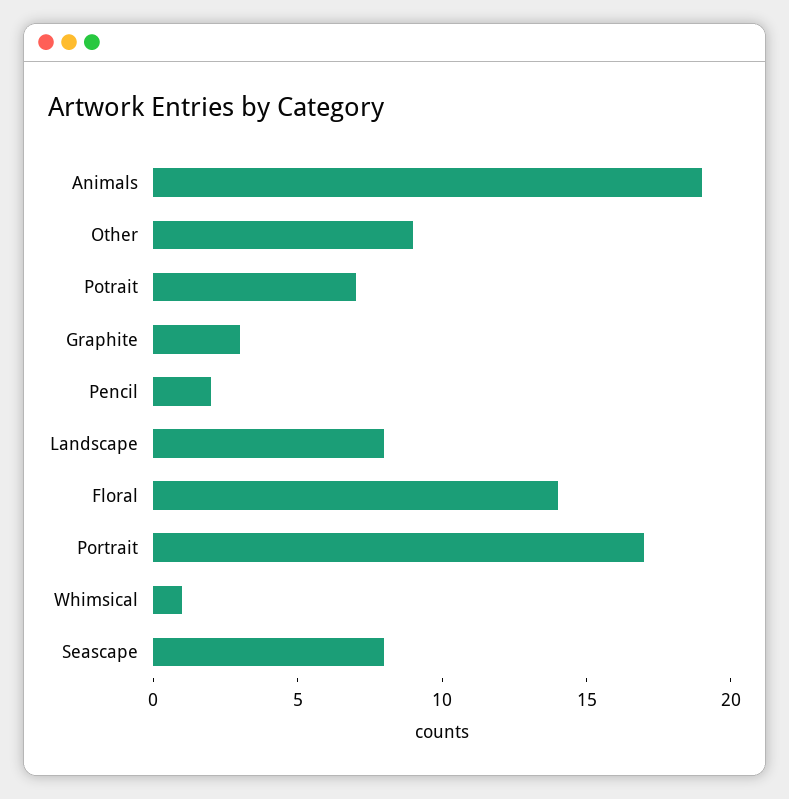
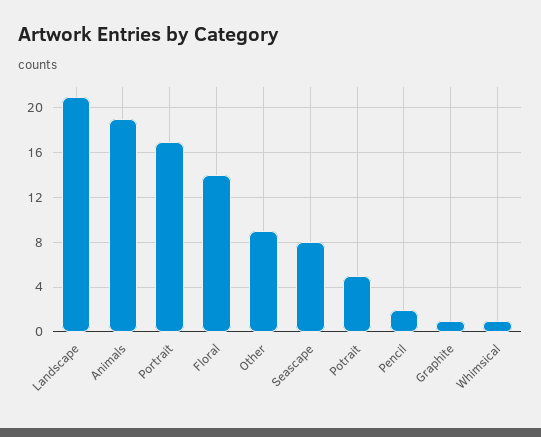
Potrait: 7 -> 5
Graphite: 3 -> 1
Landscape: 8 -> 21

